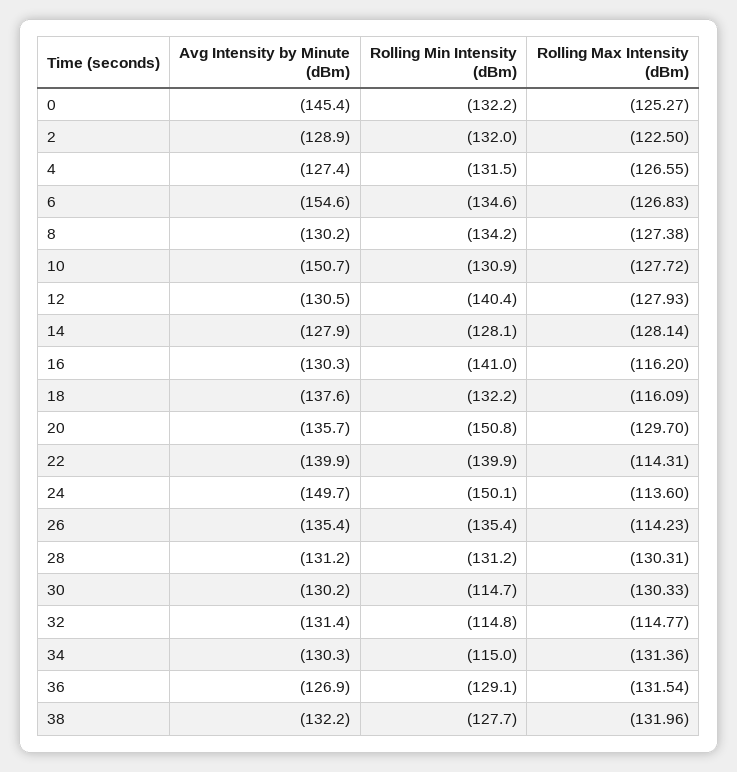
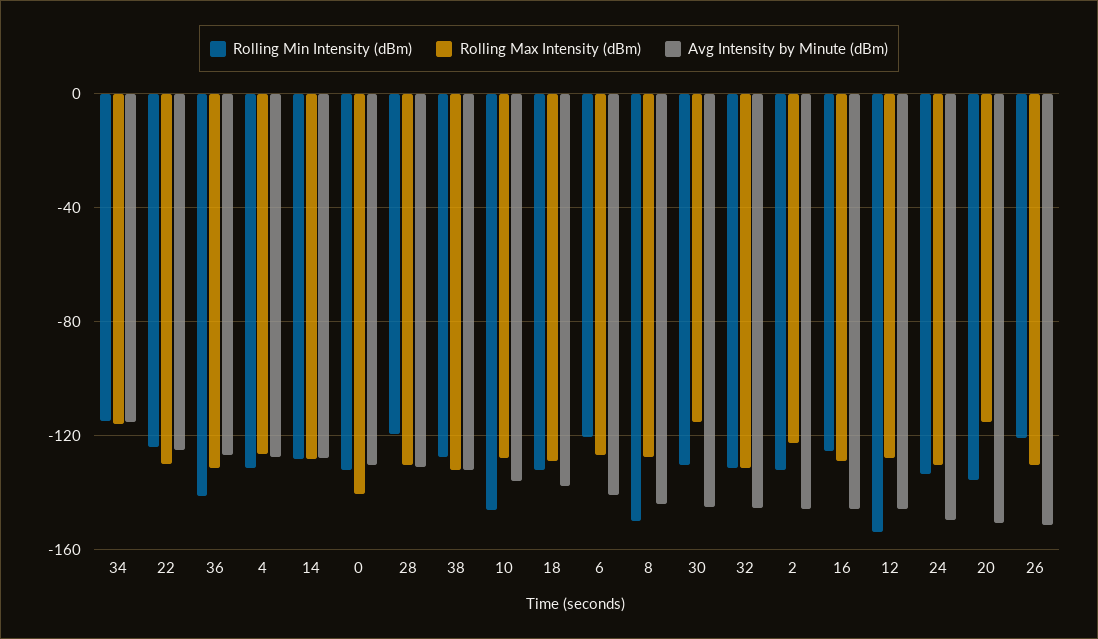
Avg Intensity by Minute (dBm), 0: -145.4 -> -130
Rolling Max Intensity (dBm), 0: -125.27 -> -140
Avg Intensity by Minute (dBm), 2: -128.9 -> -145
Avg Intensity by Minute (dBm), 6: -154.6 -> -140
Rolling Min Intensity (dBm), 6: -134.6 -> -120
Avg Intensity by Minute (dBm), 8: -130.2 -> -145
Rolling Min Intensity (dBm), 8: -134.2 -> -150
Avg Intensity by Minute (dBm), 10: -150.7 -> -135
Rolling Min Intensity (dBm), 10: -130.9 -> -145
Avg Intensity by Minute (dBm), 12: -130.5 -> -145
Rolling Min Intensity (dBm), 12: -140.4 -> -155
Avg Intensity by Minute (dBm), 16: -130.3 -> -145
Rolling Min Intensity (dBm), 16: -141 -> -125
Rolling Max Intensity (dBm), 16: -116.2 -> -130
Rolling Max Intensity (dBm), 18: -116.09 -> -130
Avg Intensity by Minute (dBm), 20: -135.7 -> -150
Rolling Min Intensity (dBm), 20: -150.8 -> -135
Rolling Max Intensity (dBm), 20: -129.7 -> -115
Avg Intensity by Minute (dBm), 22: -139.9 -> -125
Rolling Min Intensity (dBm), 22: -139.9 -> -125
Rolling Max Intensity (dBm), 22: -114.31 -> -130
Rolling Min Intensity (dBm), 24: -150.1 -> -135
Rolling Max Intensity (dBm), 24: -113.6 -> -130
Avg Intensity by Minute (dBm), 26: -135.4 -> -150
Rolling Min Intensity (dBm), 26: -135.4 -> -120
Rolling Max Intensity (dBm), 26: -114.23 -> -130
Rolling Min Intensity (dBm), 28: -131.2 -> -120
Avg Intensity by Minute (dBm), 30: -130.2 -> -145
Rolling Min Intensity (dBm), 30: -114.7 -> -130
Rolling Max Intensity (dBm), 30: -130.33 -> -115
Avg Intensity by Minute (dBm), 32: -131.4 -> -145
Rolling Min Intensity (dBm), 32: -114.8 -> -130
Rolling Max Intensity (dBm), 32: -114.77 -> -130
Avg Intensity by Minute (dBm), 34: -130.3 -> -115
Rolling Max Intensity (dBm), 34: -131.36 -> -115
Rolling Min Intensity (dBm), 36: -129.1 -> -140

